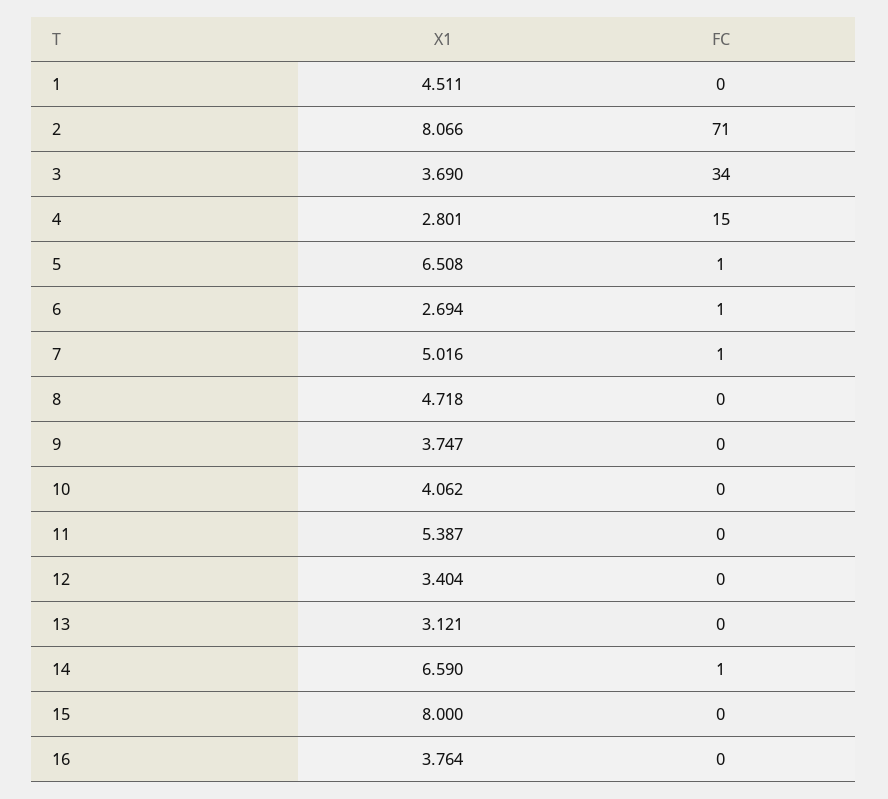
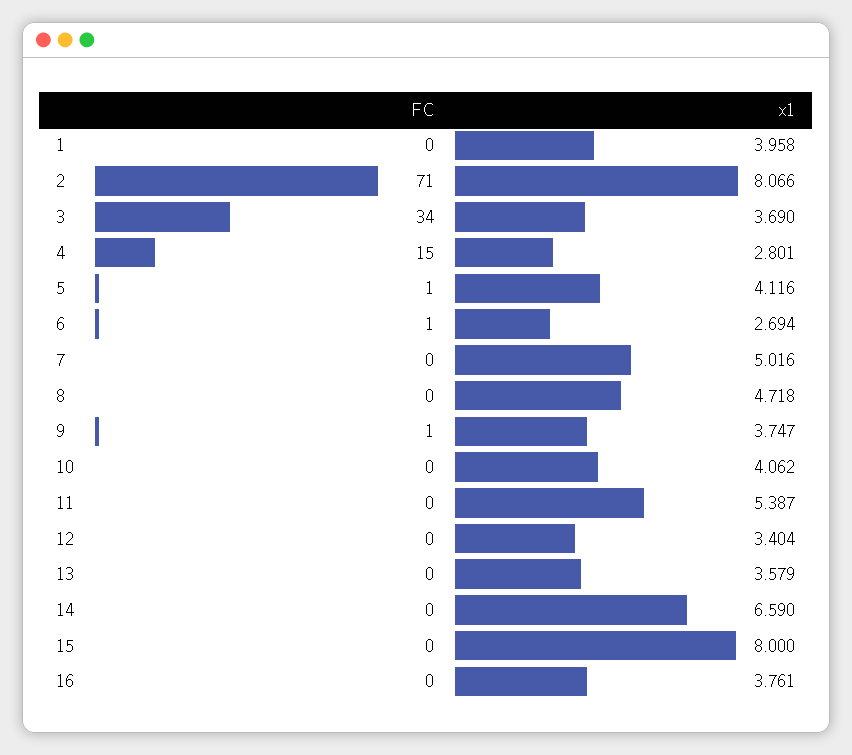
X1, 1: 4.511 -> 3.958
X1, 5: 6.508 -> 4.116
FC, 7: 1 -> 0
FC, 9: 0 -> 1
X1, 13: 3.121 -> 3.579
FC, 14: 1 -> 0
X1, 16: 3.764 -> 3.761

